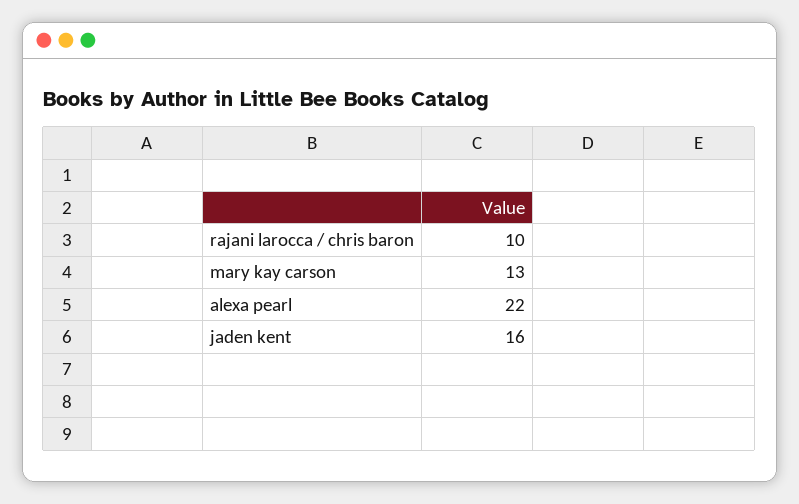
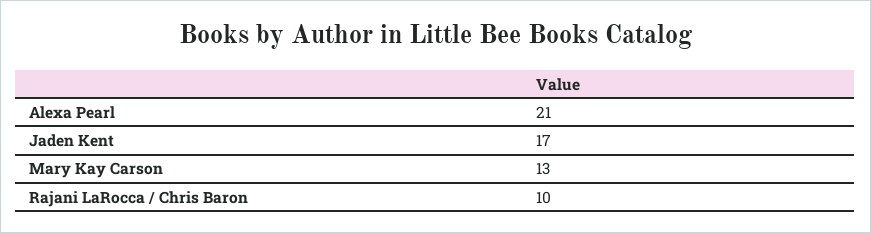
alexa pearl: 22 -> 21
jaden kent: 16 -> 17

